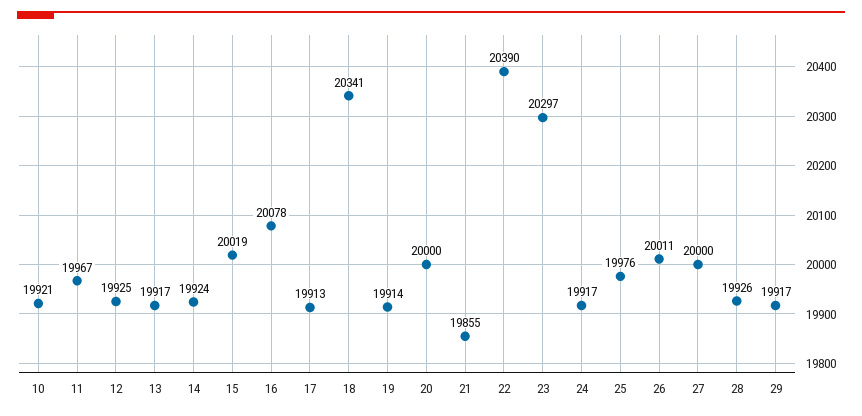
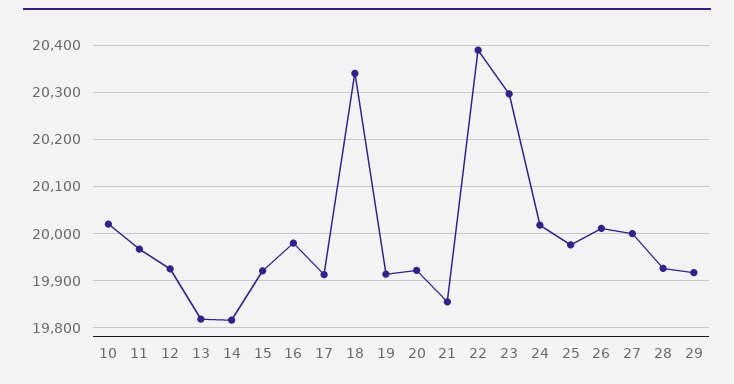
10: 19921 -> 20020
13: 19917 -> 19820
14: 19924 -> 19820
15: 20019 -> 19920
16: 20078 -> 19980
20: 20000 -> 19920
24: 19917 -> 20020

